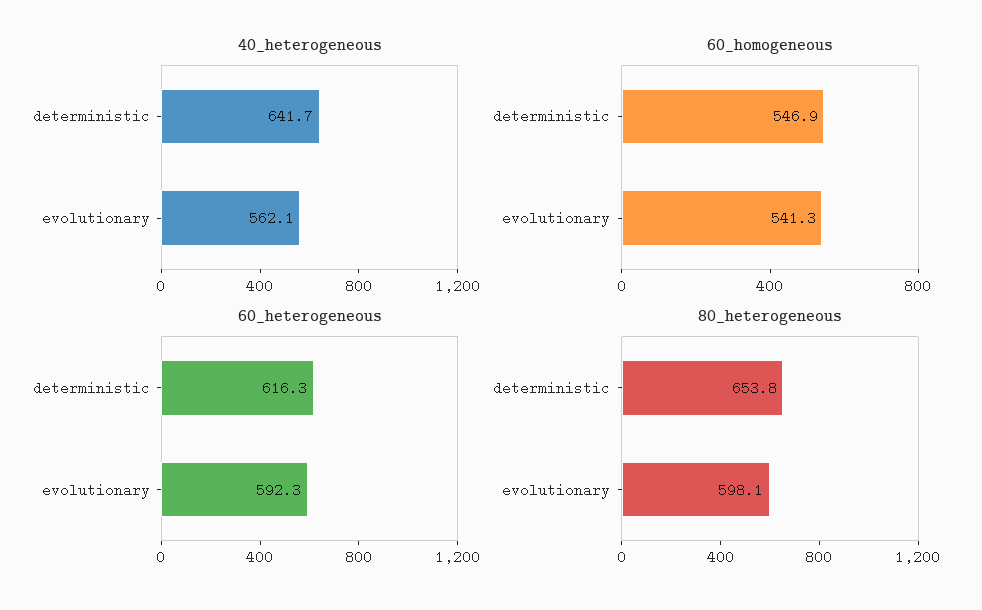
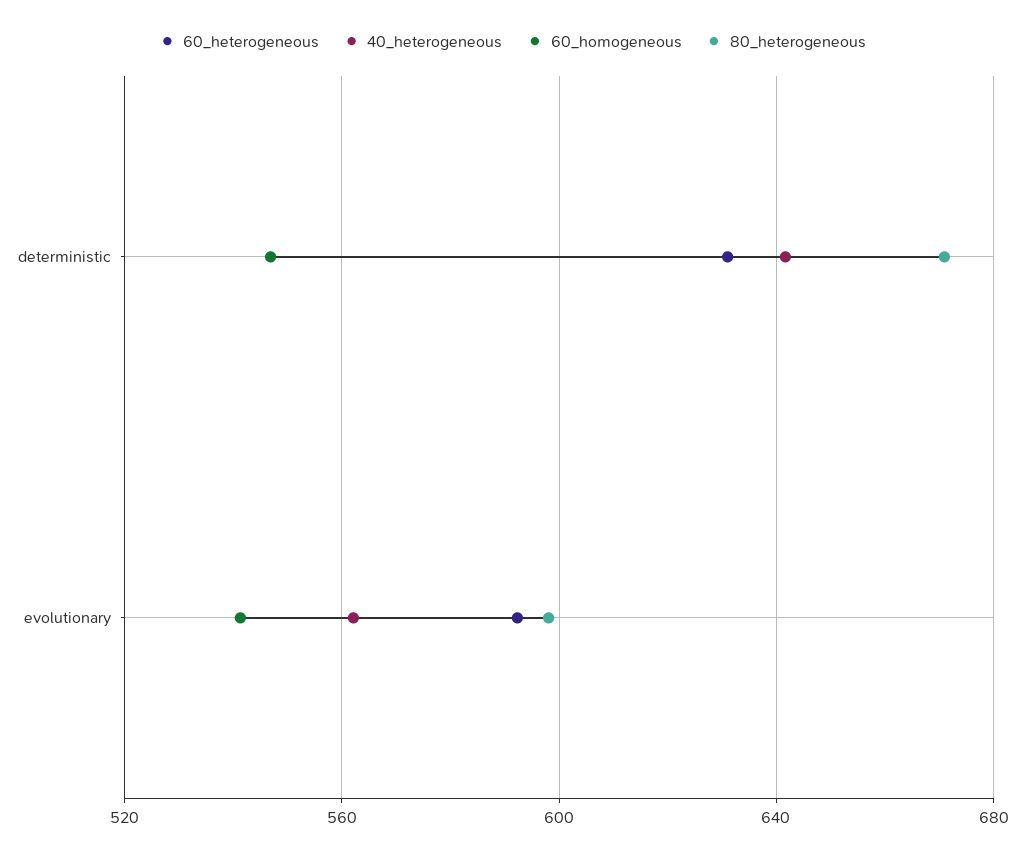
60_heterogeneous, deterministic: 616.3 -> 630
80_heterogeneous, deterministic: 653.8 -> 670

